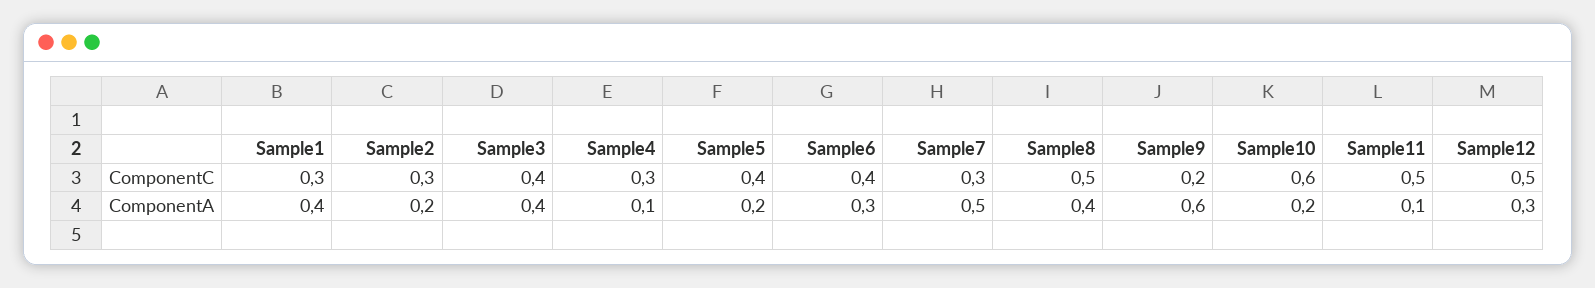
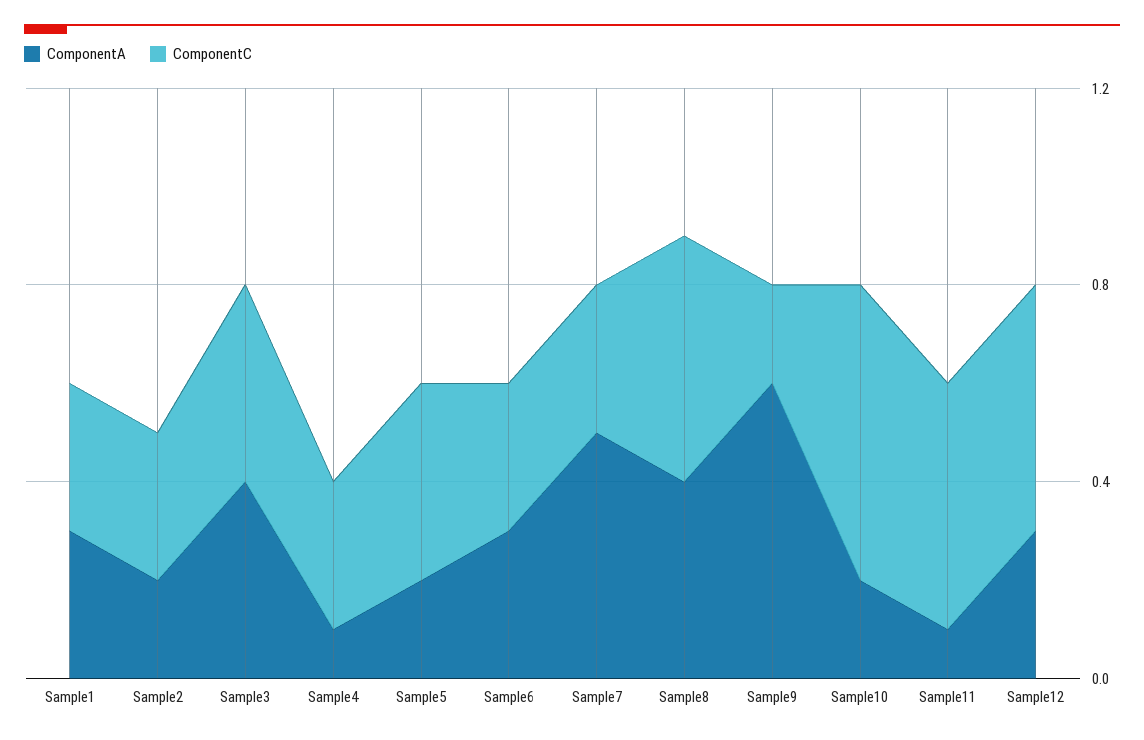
ComponentC, Sample6: 0.4 -> 0.3
ComponentA, Sample1: 0.4 -> 0.3

